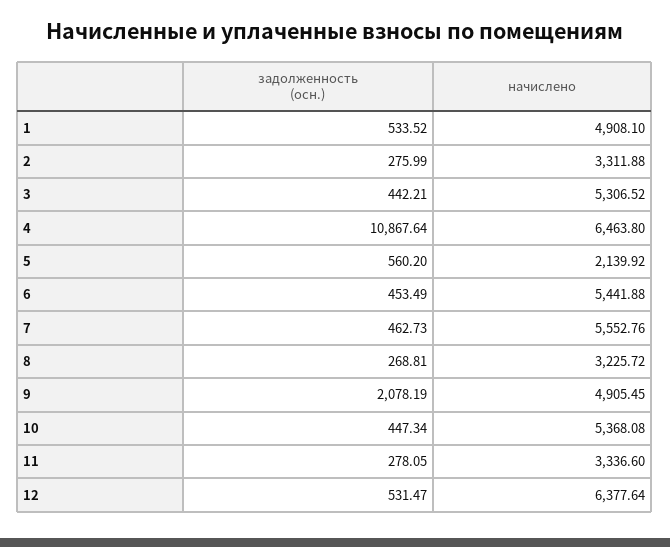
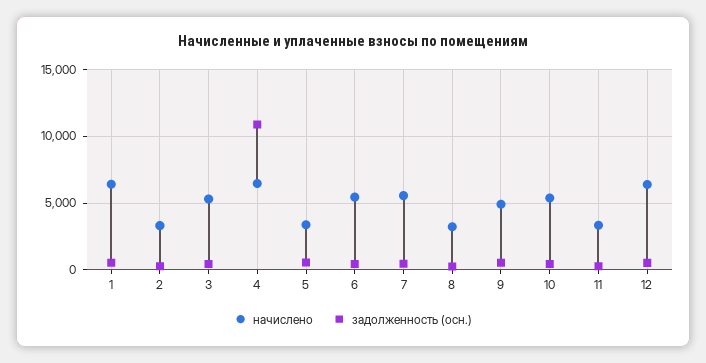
начислено, 1: 4908.1 -> 6500
начислено, 5: 2139.92 -> 3500
задолженность (осн.), 9: 2078.19 -> 500

